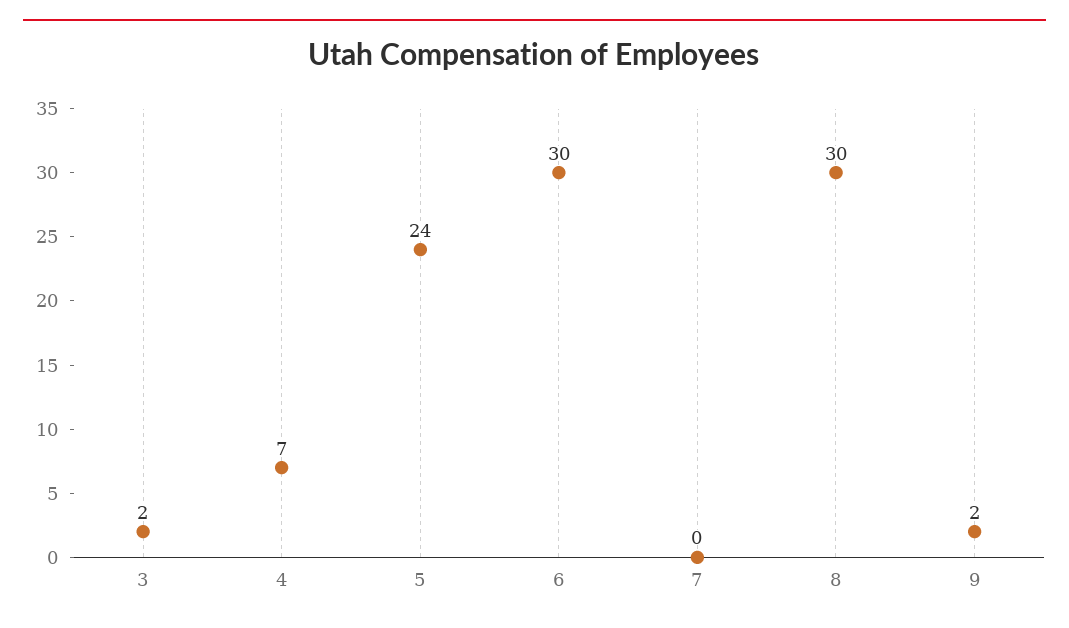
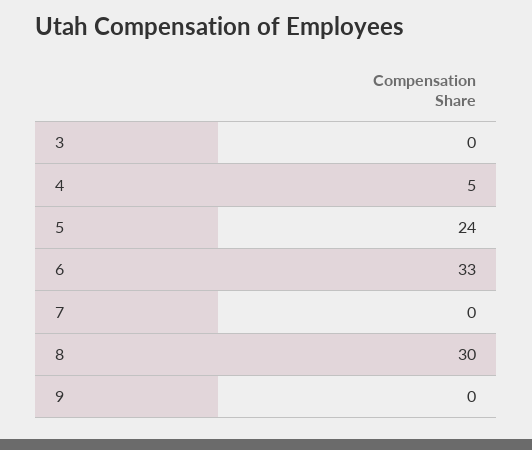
3: 2 -> 0
4: 7 -> 5
6: 30 -> 33
9: 2 -> 0

